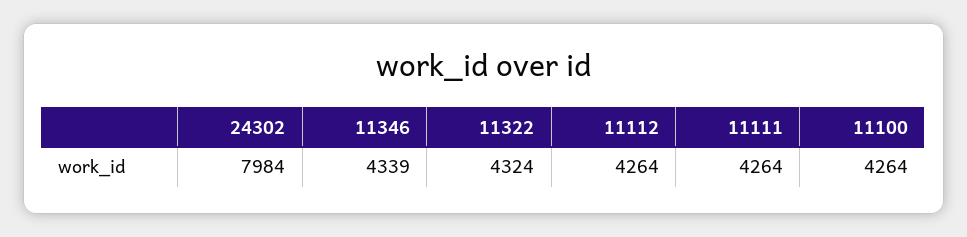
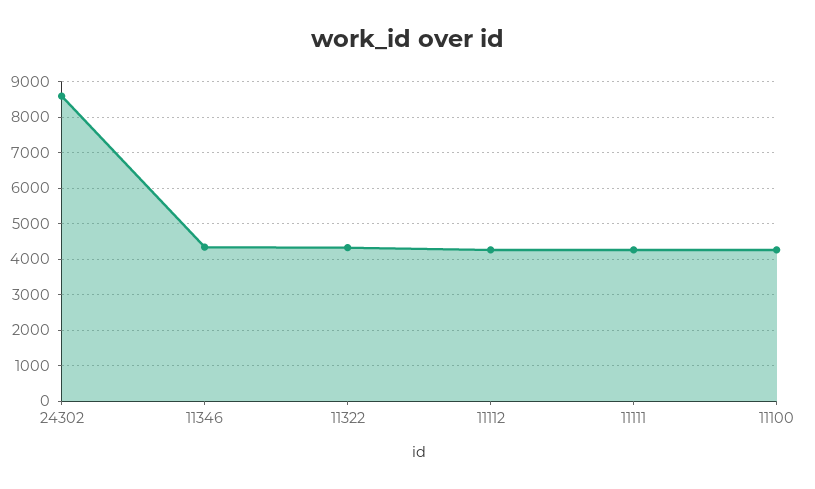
24302: 7984 -> 8600

